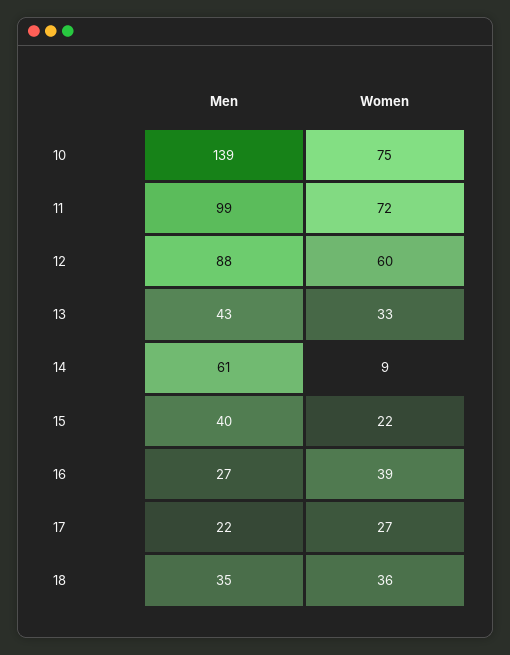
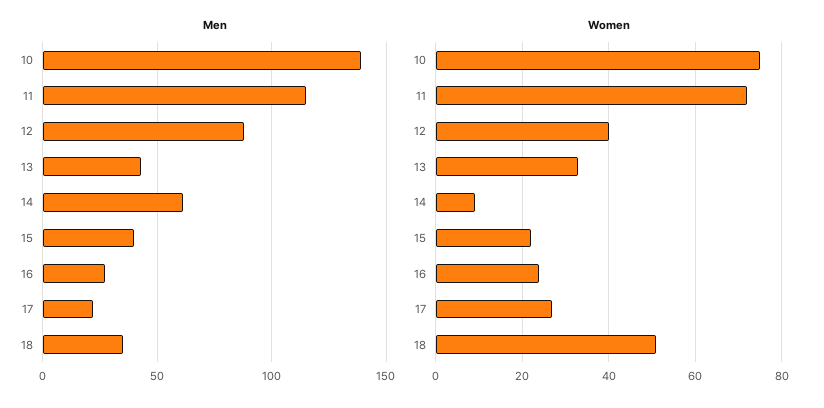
Men, 11: 99 -> 115
Women, 12: 60 -> 40
Women, 16: 39 -> 25
Women, 18: 36 -> 50

